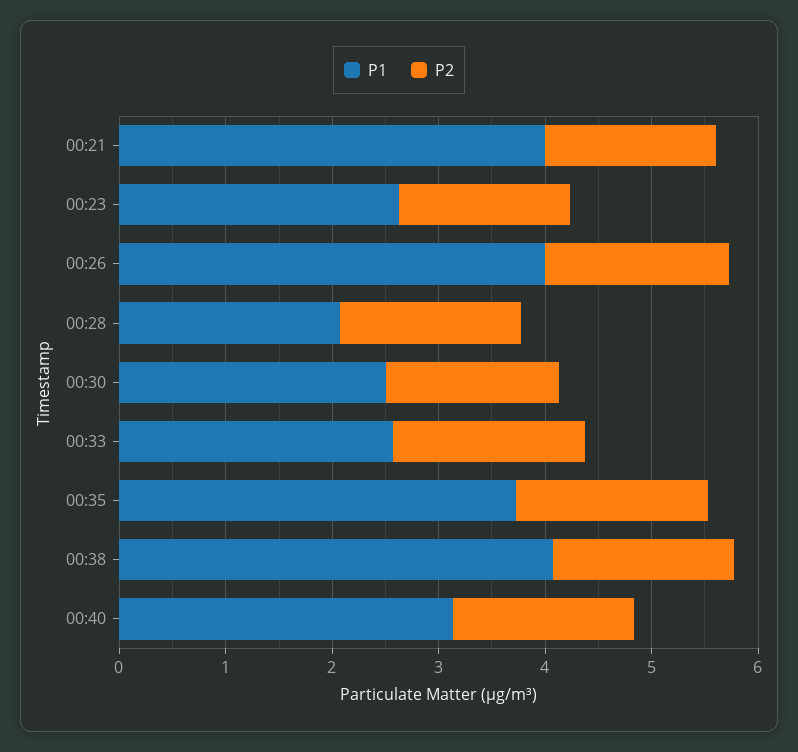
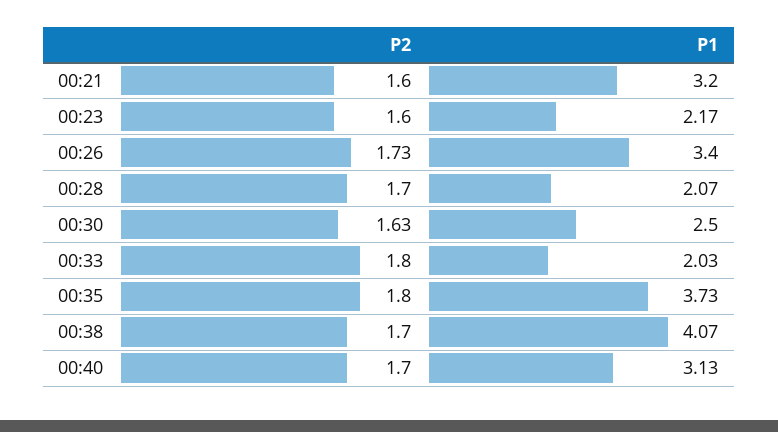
P1, 00:21: 4 -> 3.2
P1, 00:23: 2.6 -> 2.17
P1, 00:26: 4 -> 3.4
P1, 00:33: 2.6 -> 2.03

